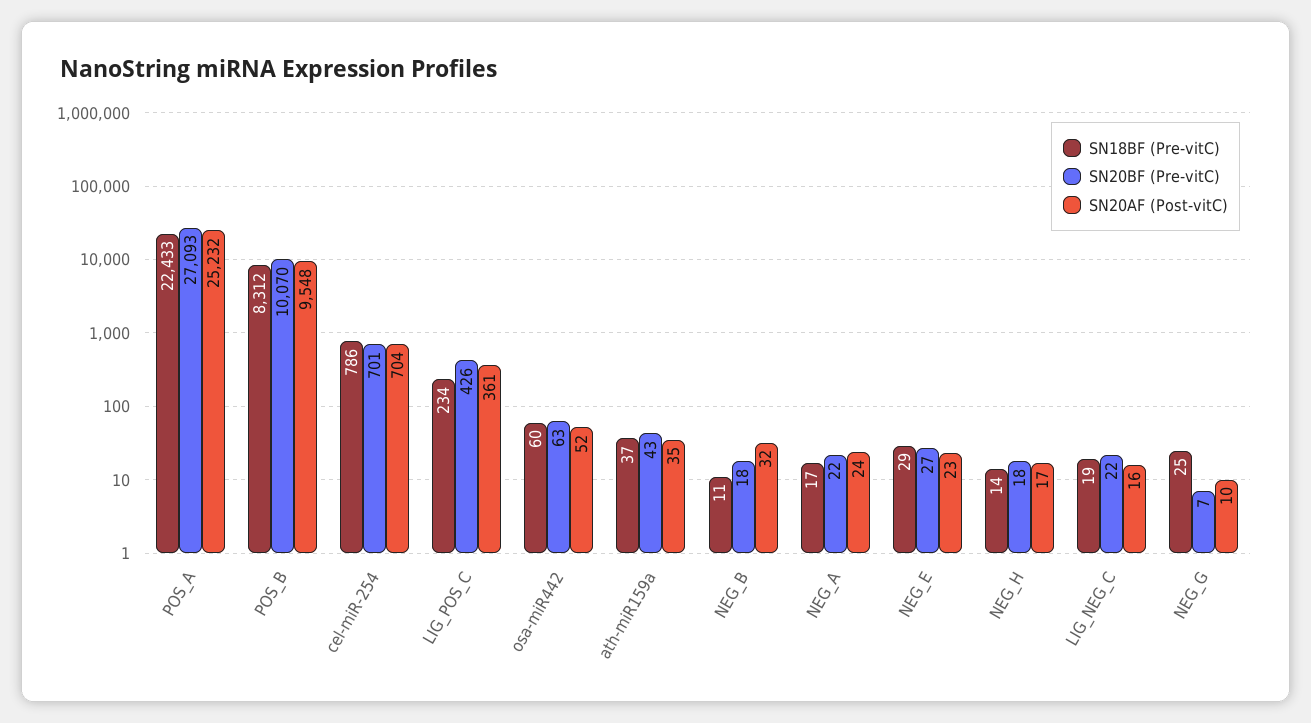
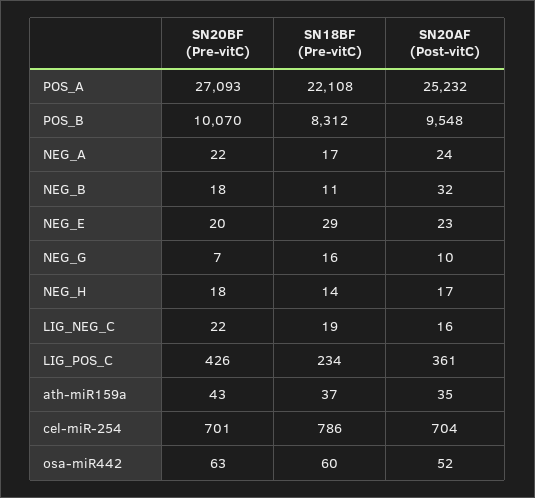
SN18BF (Pre-vitC), POS_A: 22433 -> 22108
SN20BF (Pre-vitC), NEG_E: 27 -> 20
SN18BF (Pre-vitC), NEG_G: 25 -> 16

